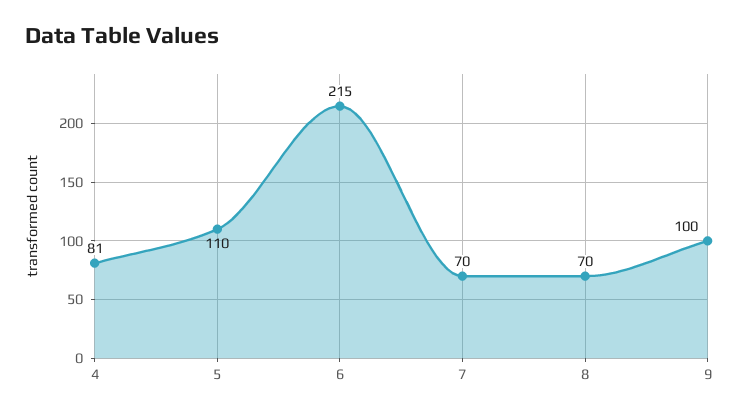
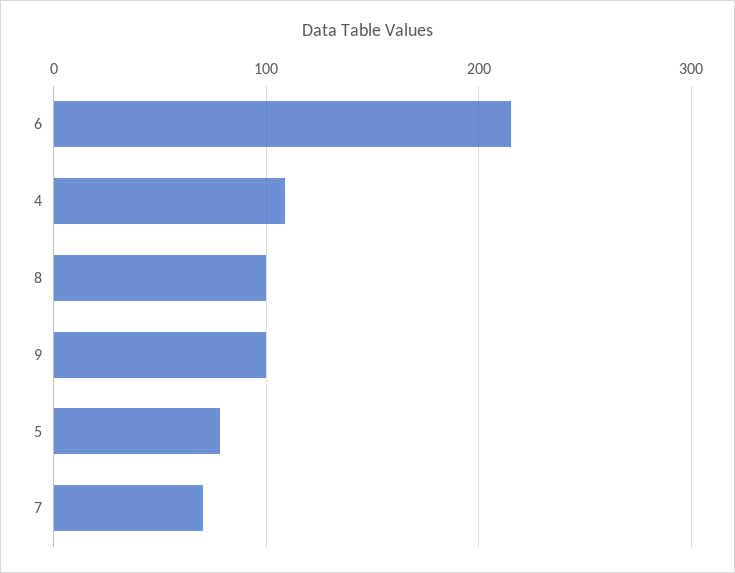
4: 81 -> 110
5: 110 -> 80
8: 70 -> 100

